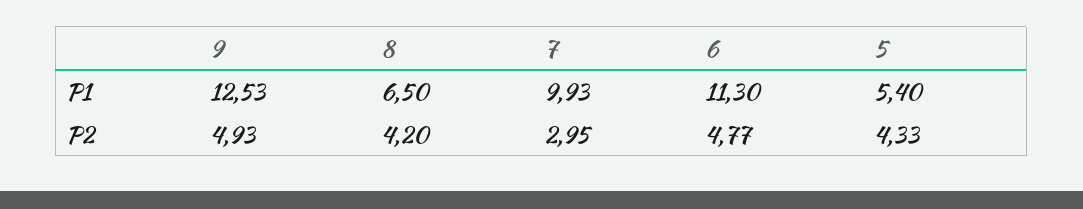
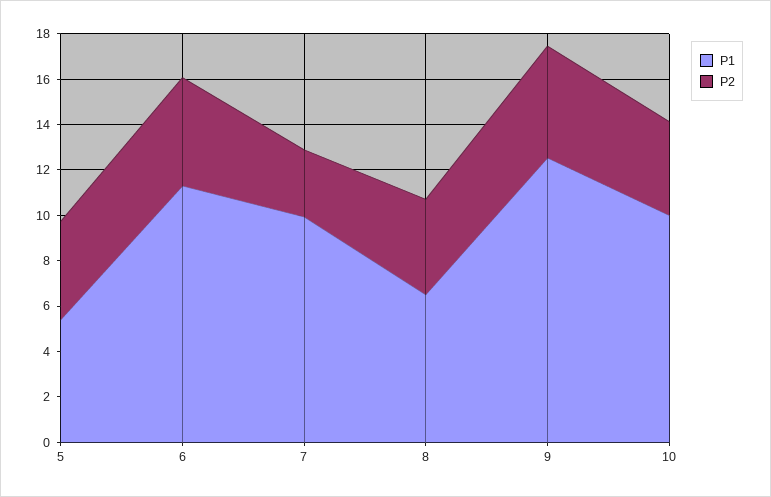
P1, 10: none -> 10
P2, 10: none -> 4

